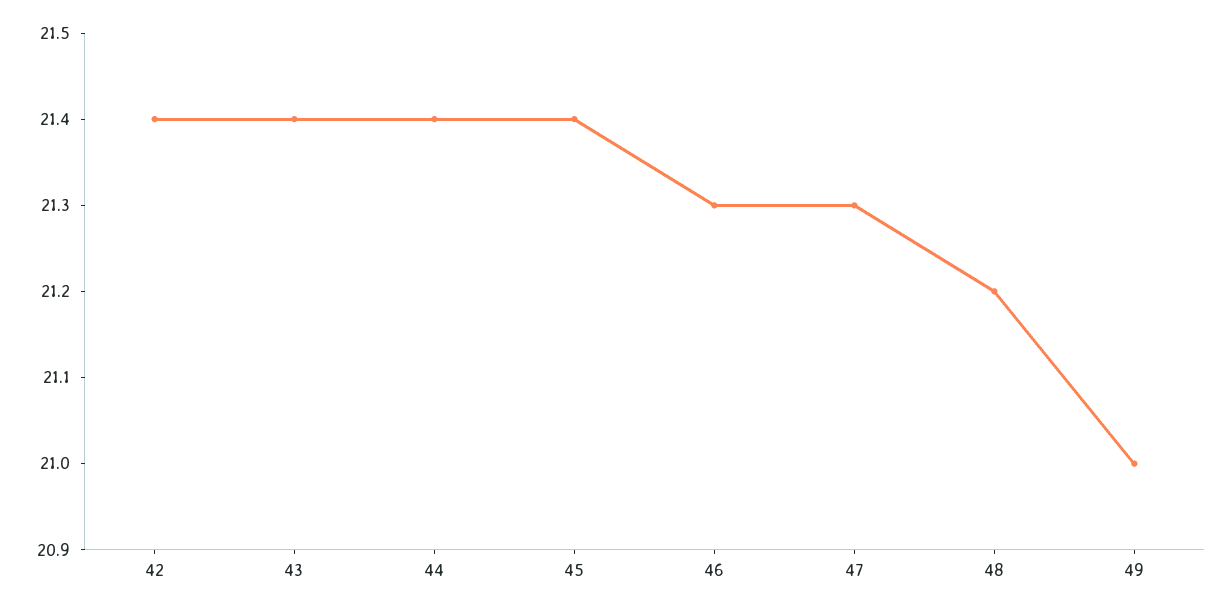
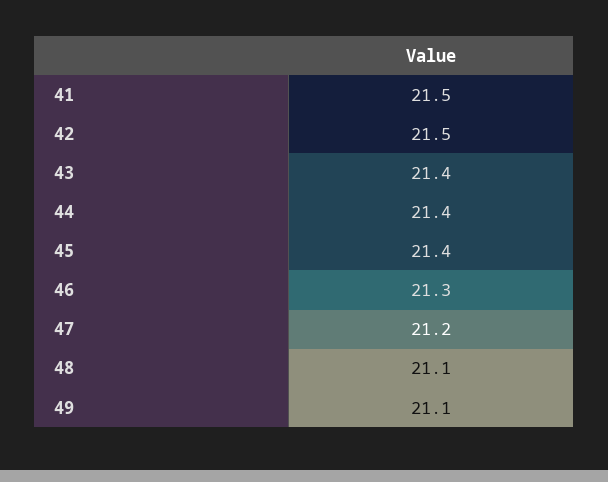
42: 21.4 -> 21.5
47: 21.3 -> 21.2
48: 21.2 -> 21.1
49: 21 -> 21.1
41: none -> 21.5

